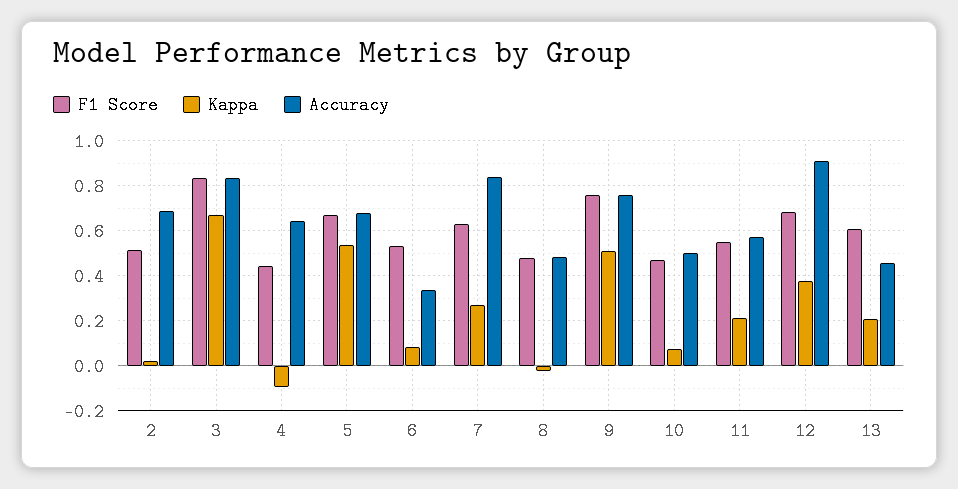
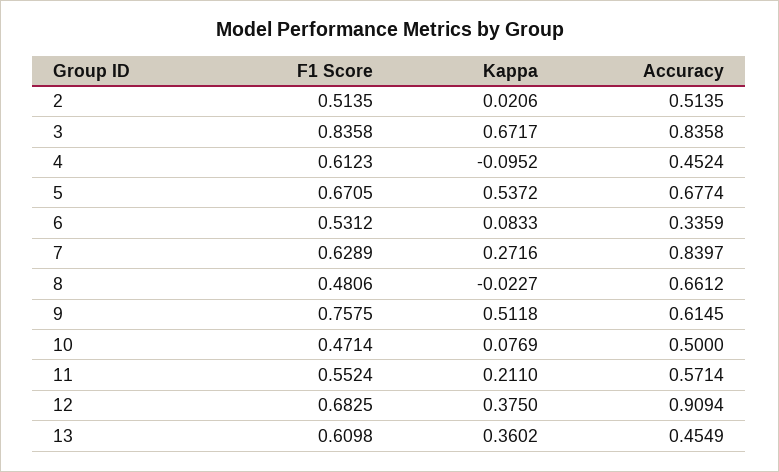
Accuracy, 2: 0.7 -> 0.5135
F1 Score, 4: 0.45 -> 0.6123
Accuracy, 4: 0.65 -> 0.4524
Accuracy, 8: 0.5 -> 0.6612
Accuracy, 9: 0.75 -> 0.6145
Kappa, 13: 0.2 -> 0.3602

